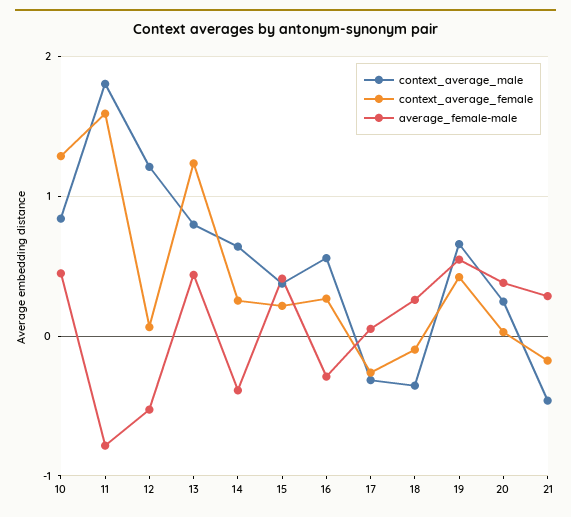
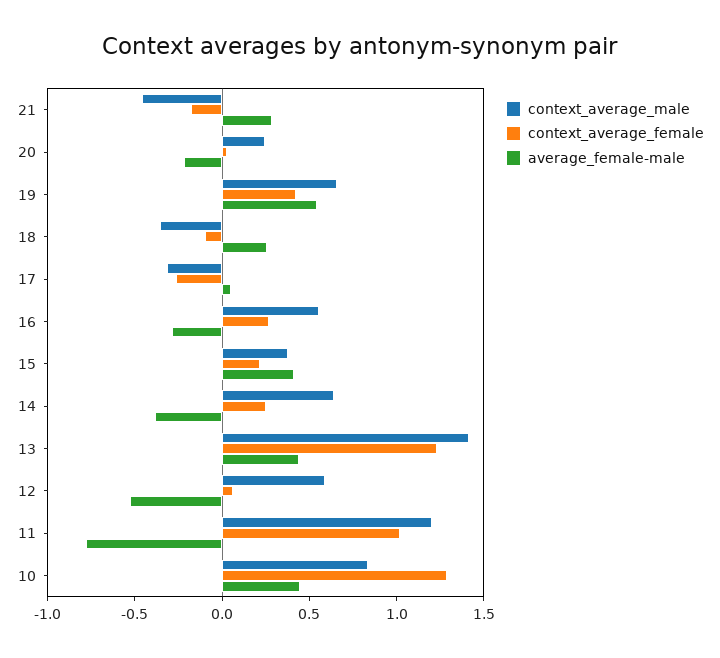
context_average_male, 11: 1.8 -> 1.2
context_average_female, 11: 1.6 -> 1
context_average_male, 12: 1.2 -> 0.6
context_average_male, 13: 0.8 -> 1.4
average_female-male, 20: 0.4 -> -0.2

